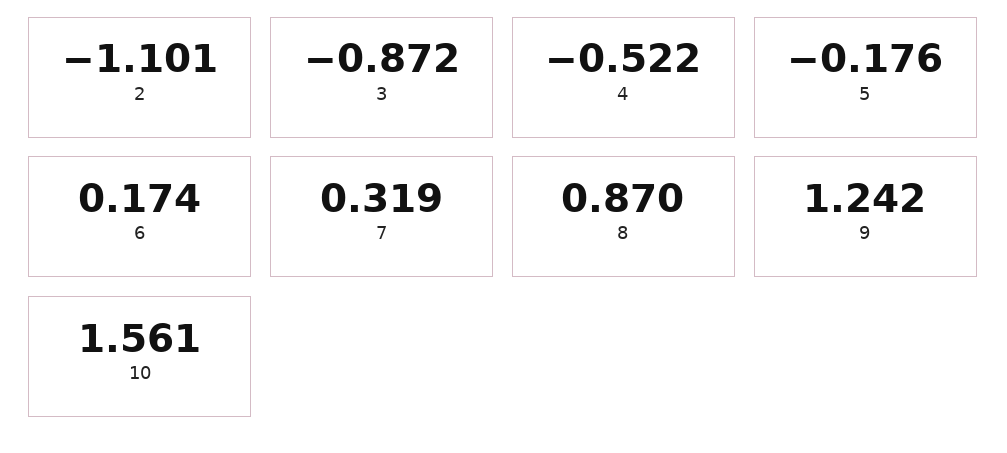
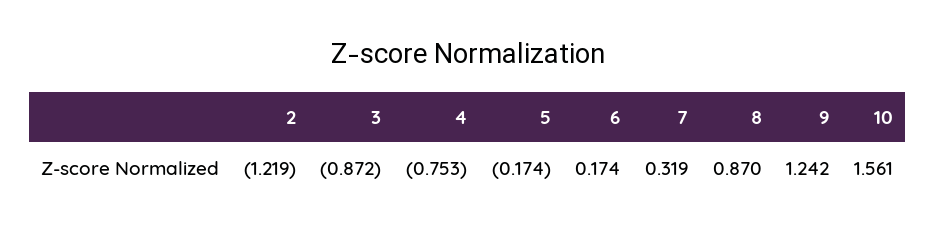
2: -1.101 -> -1.219
4: -0.522 -> -0.753
5: -0.176 -> -0.174

